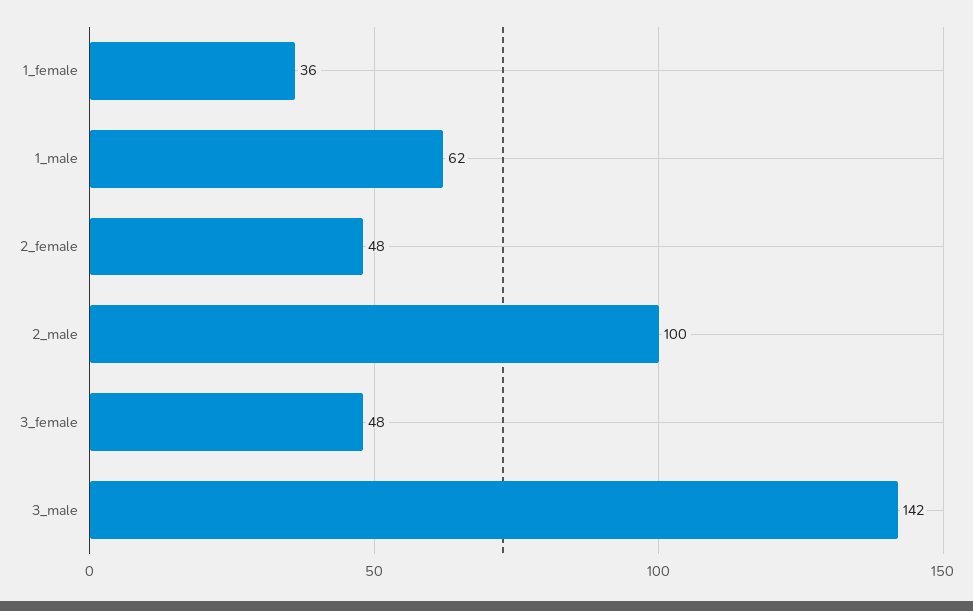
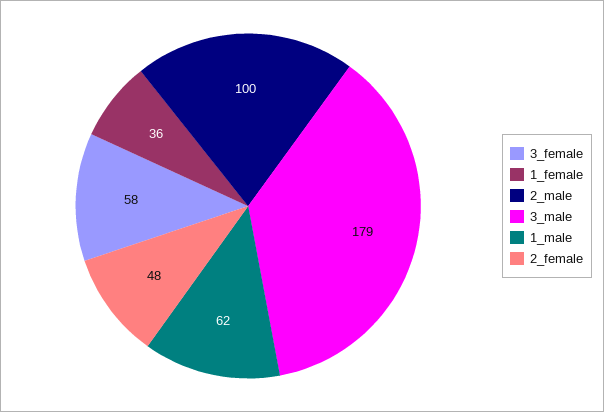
3_female: 48 -> 58
3_male: 142 -> 179

